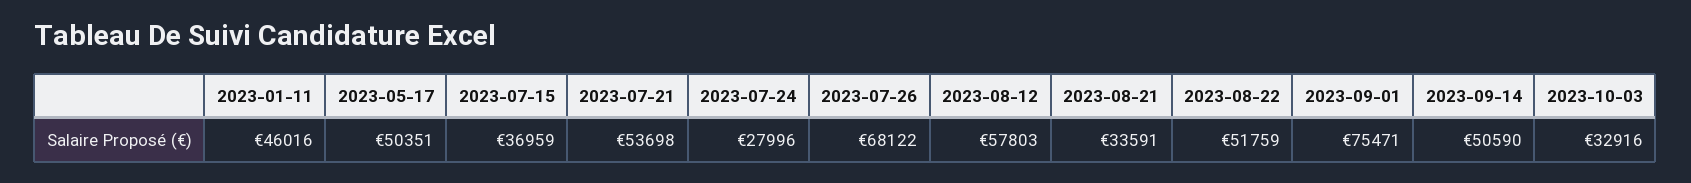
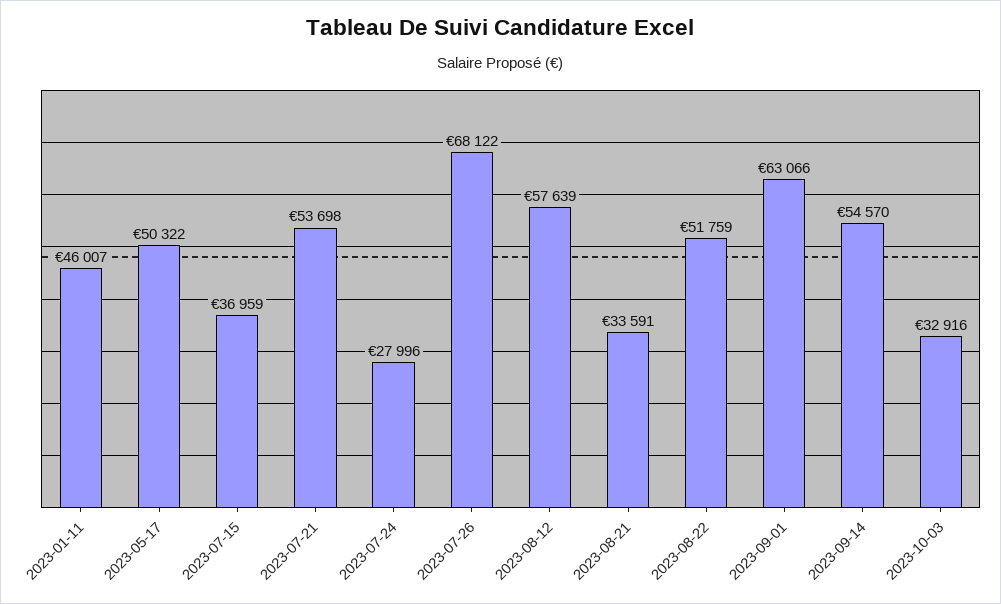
2023-01-11: 46016 -> 46007
2023-05-17: 50351 -> 50322
2023-08-12: 57803 -> 57639
2023-09-01: 75471 -> 63066
2023-09-14: 50590 -> 54570

